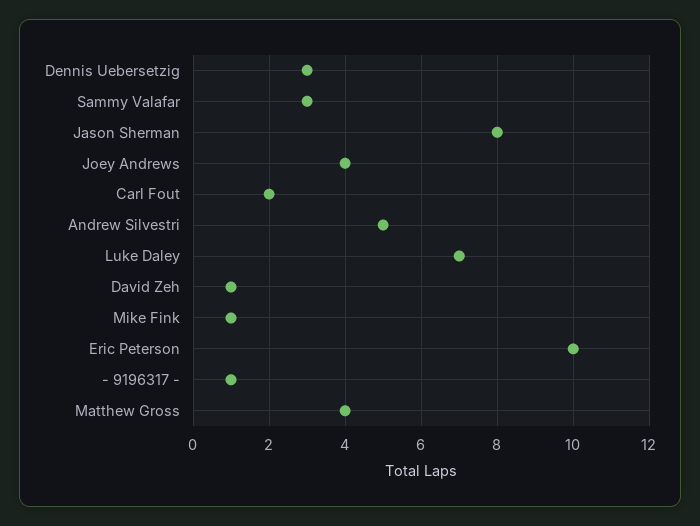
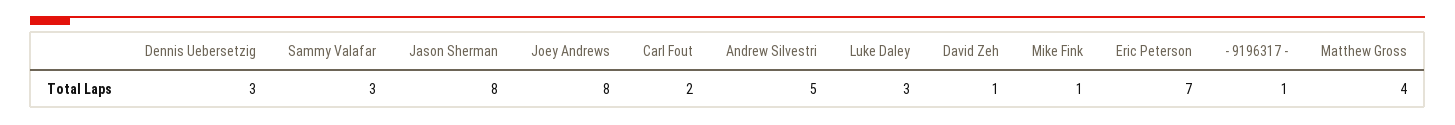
Joey Andrews: 4 -> 8
Luke Daley: 7 -> 3
Eric Peterson: 10 -> 7

